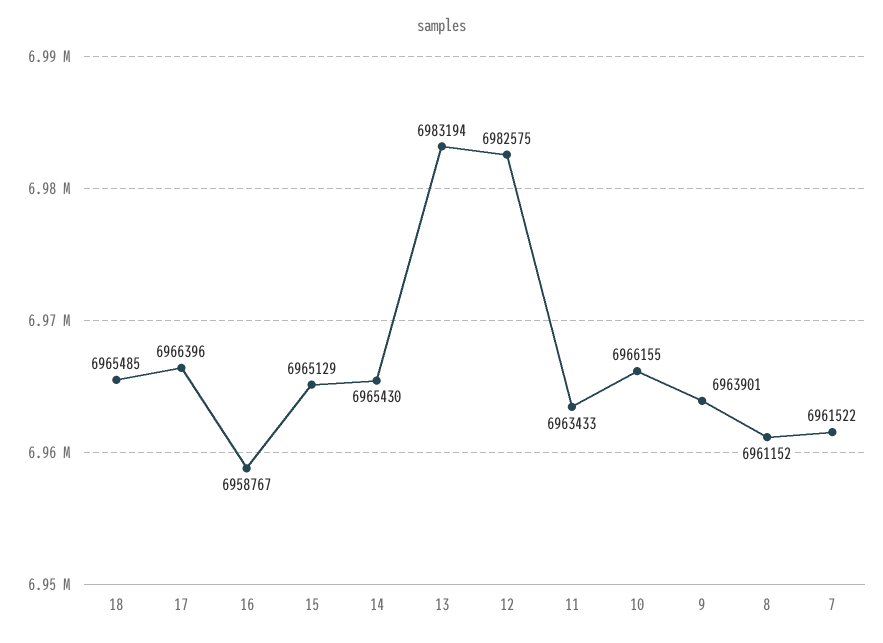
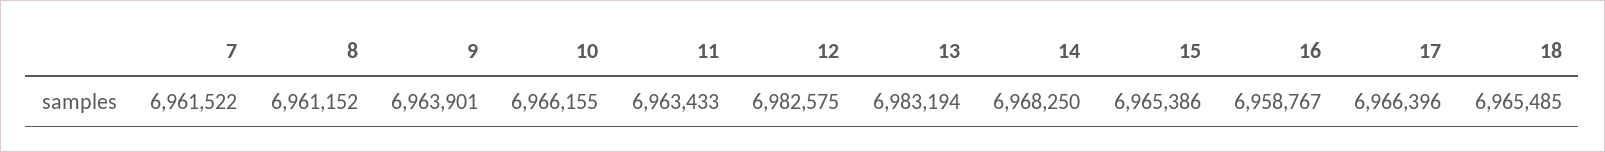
15: 6965129 -> 6965386
14: 6965430 -> 6968250

